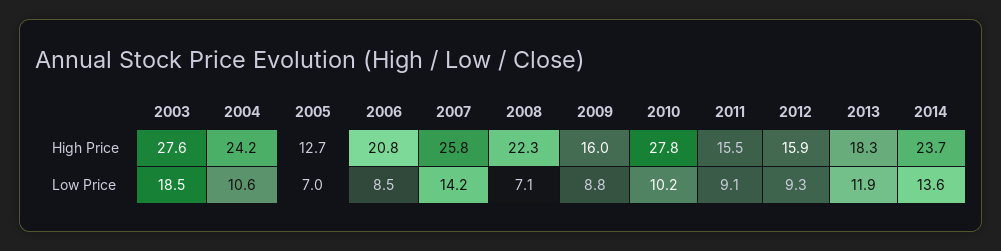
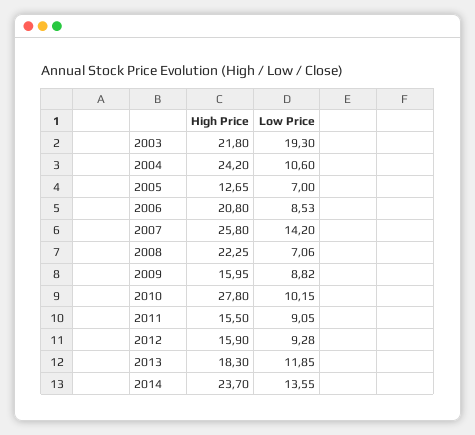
2003, High Price: 27.6 -> 21.8
2003, Low Price: 18.5 -> 19.3

